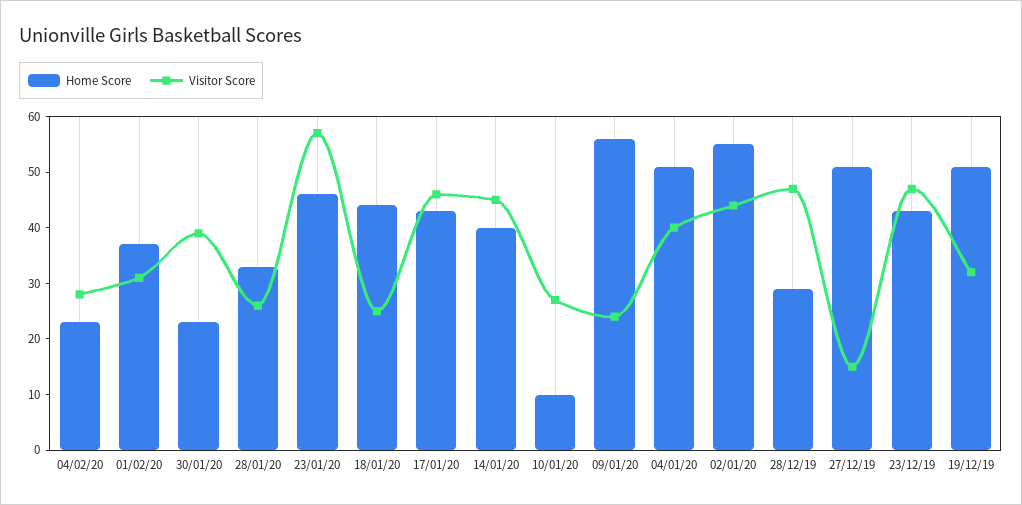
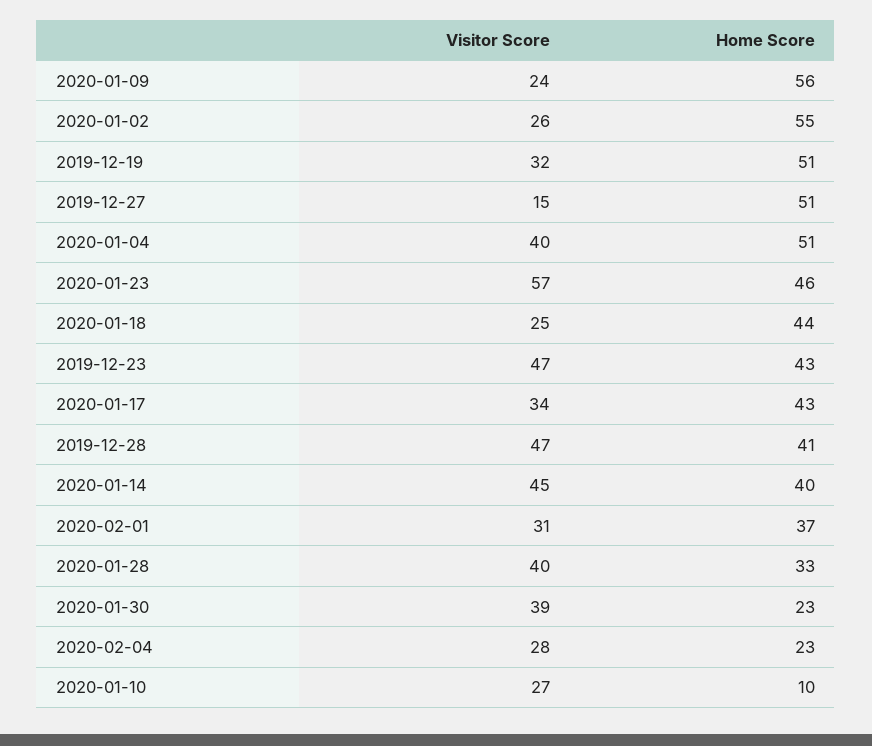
Visitor Score, 28/01/20: 25 -> 40
Visitor Score, 17/01/20: 45 -> 34
Visitor Score, 02/01/20: 45 -> 26
Home Score, 28/12/19: 30 -> 41

